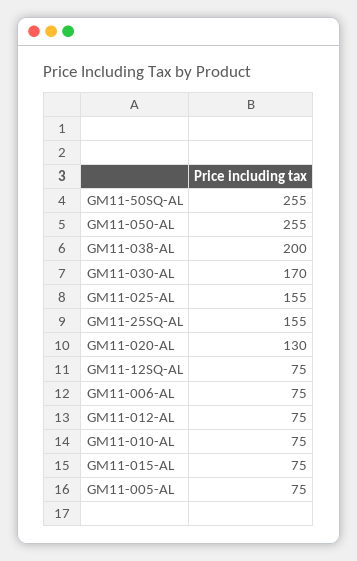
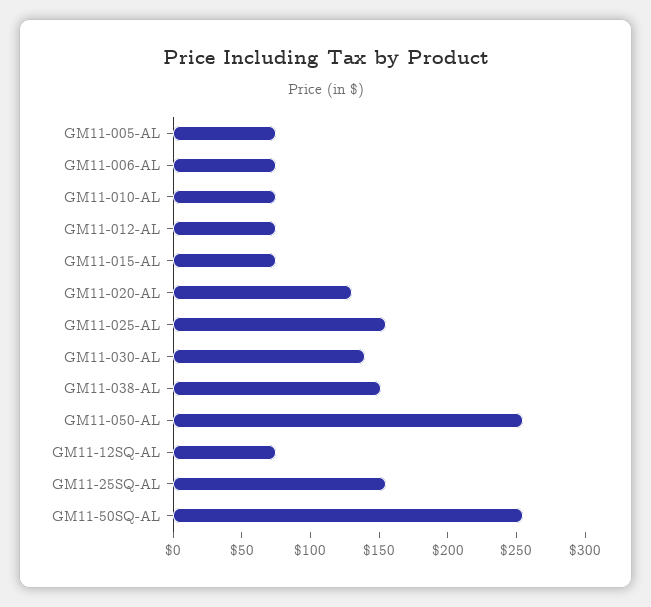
GM11-038-AL: 200 -> 150
GM11-030-AL: 170 -> 140

